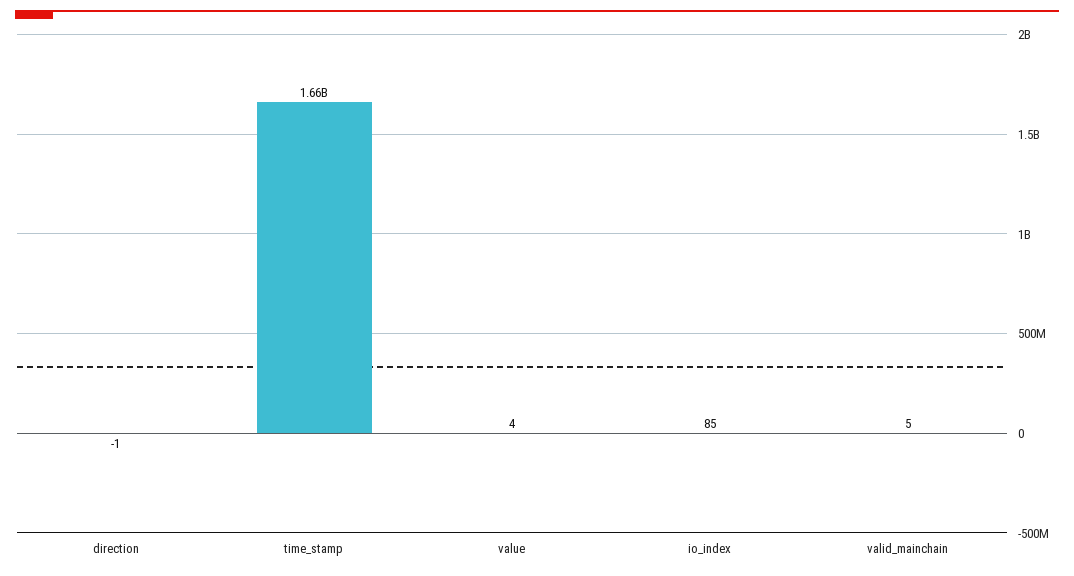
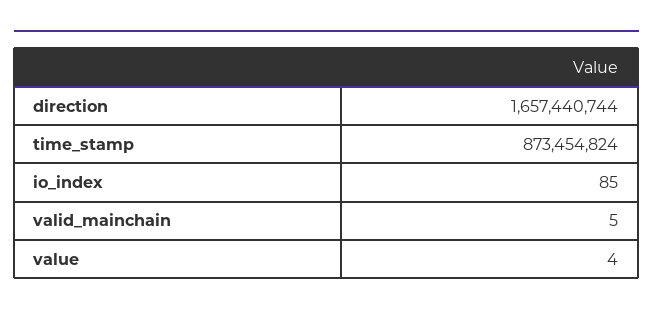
direction: -1 -> 1657440744
time_stamp: 1660000000 -> 873454824

